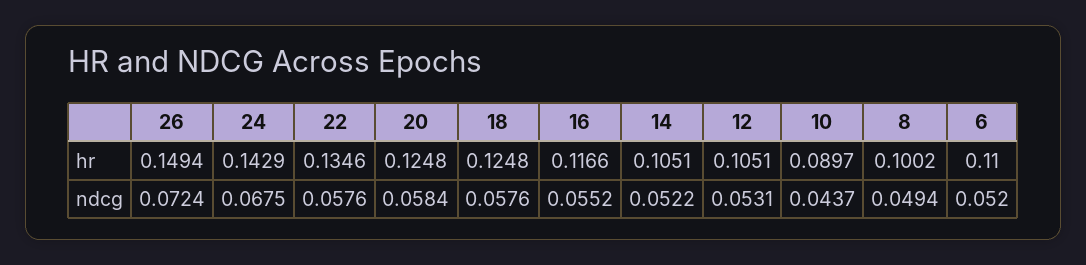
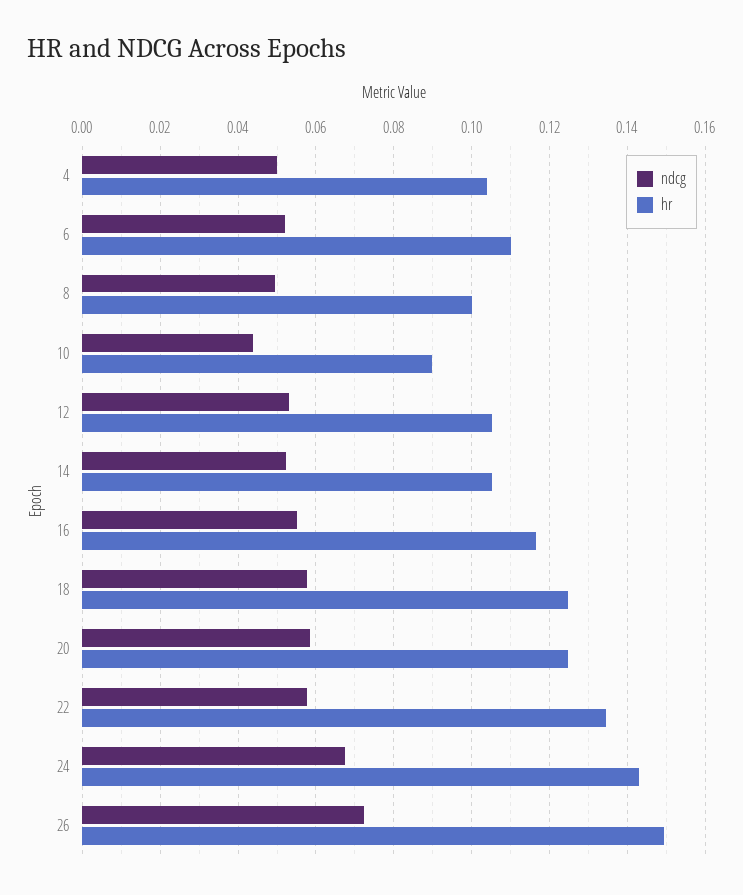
ndcg, 4: none -> 0.05
hr, 4: none -> 0.104

